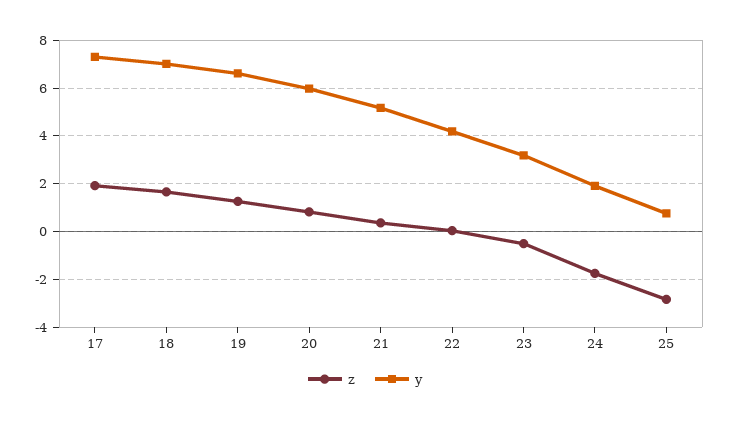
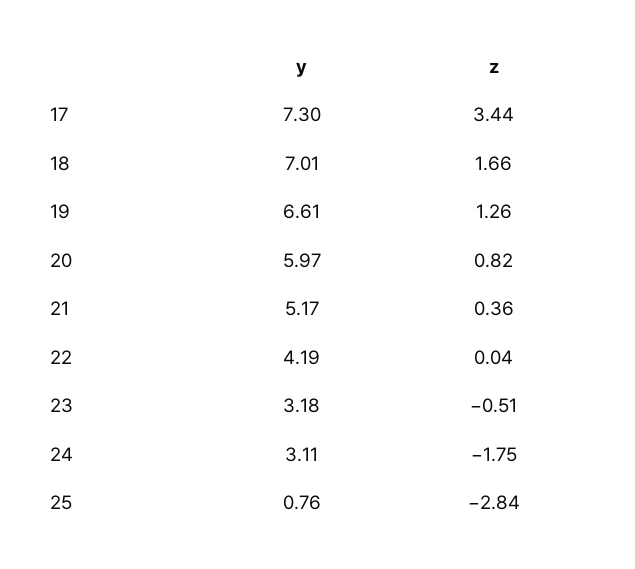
z, 17: 2 -> 3.44
y, 24: 2 -> 3.11

